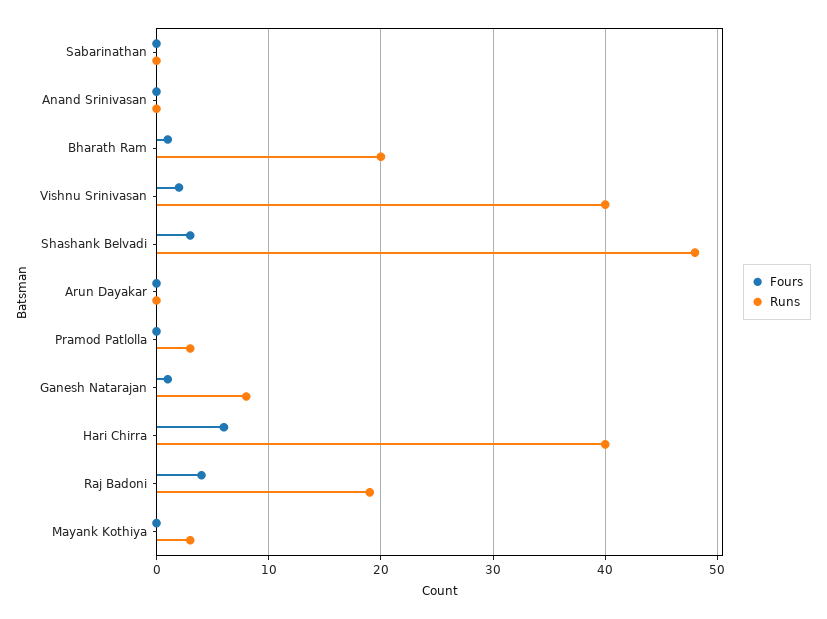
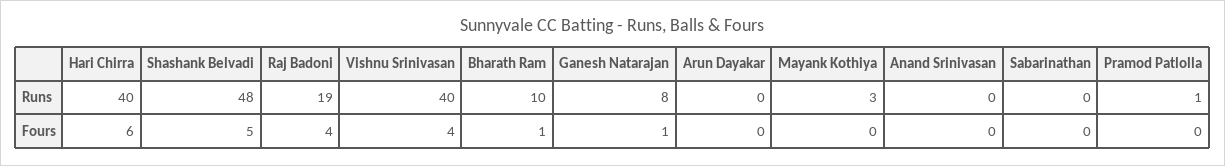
Runs, Bharath Ram: 20 -> 10
Fours, Vishnu Srinivasan: 2 -> 4
Fours, Shashank Belvadi: 3 -> 5
Runs, Pramod Patlolla: 3 -> 1

